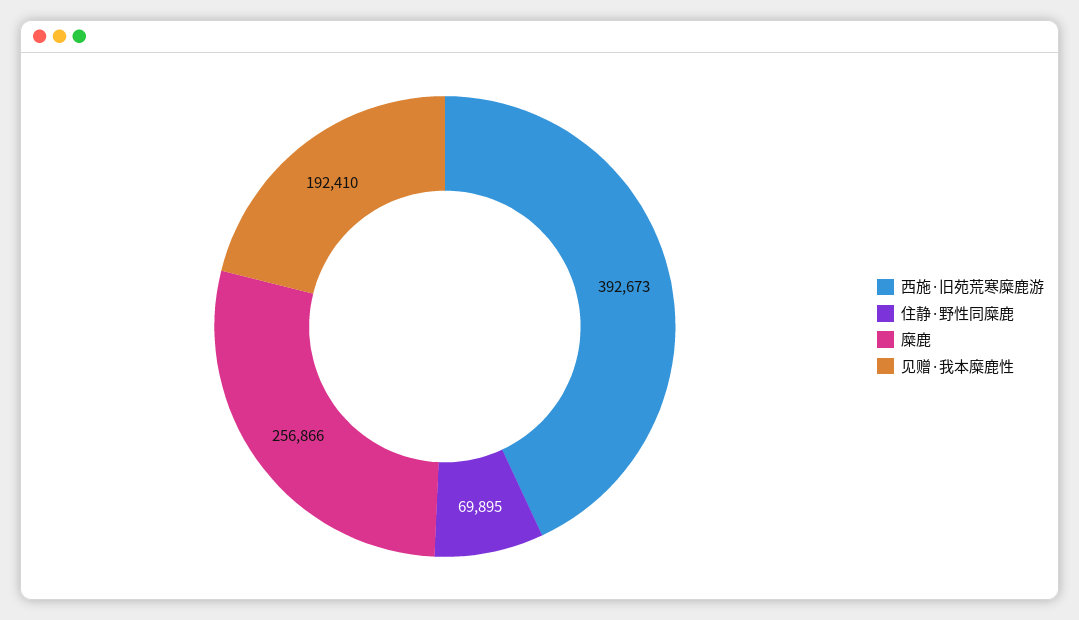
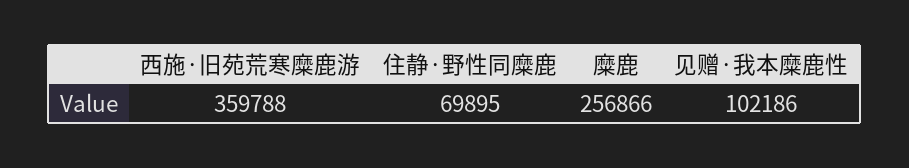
西施·旧苑荒寒糜鹿游: 392673 -> 359788
见赠·我本糜鹿性: 192410 -> 102186

